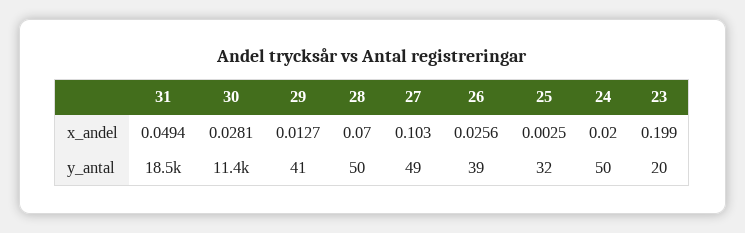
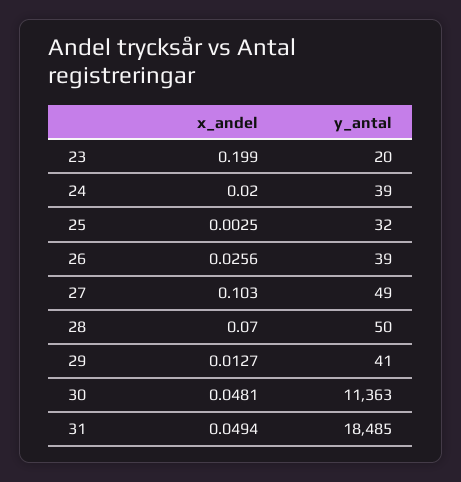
30, x_andel: 0.0281 -> 0.0481
24, y_antal: 50 -> 39

